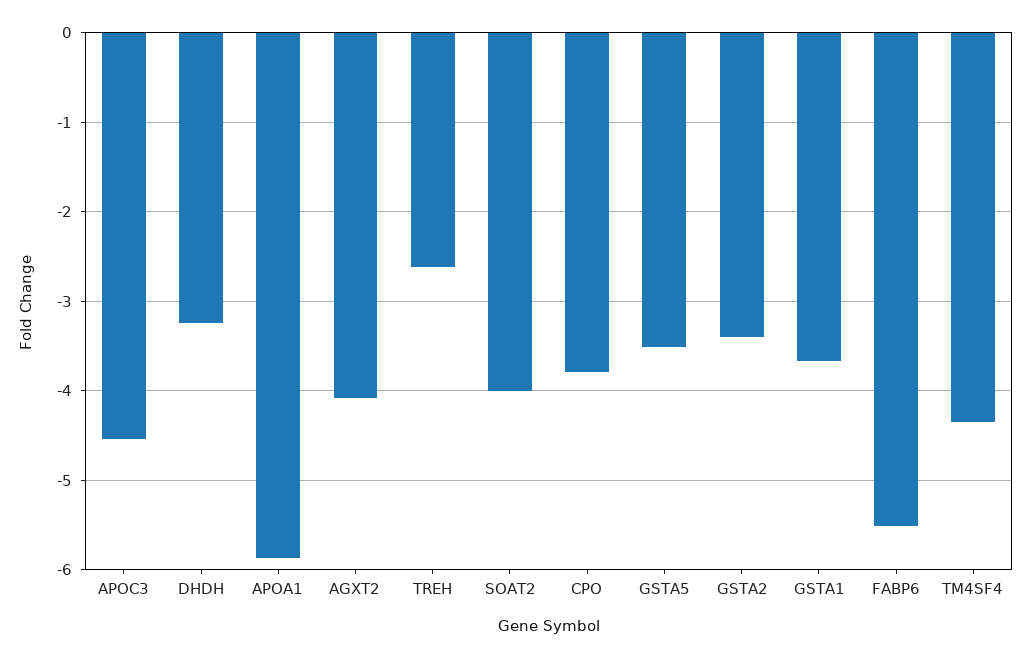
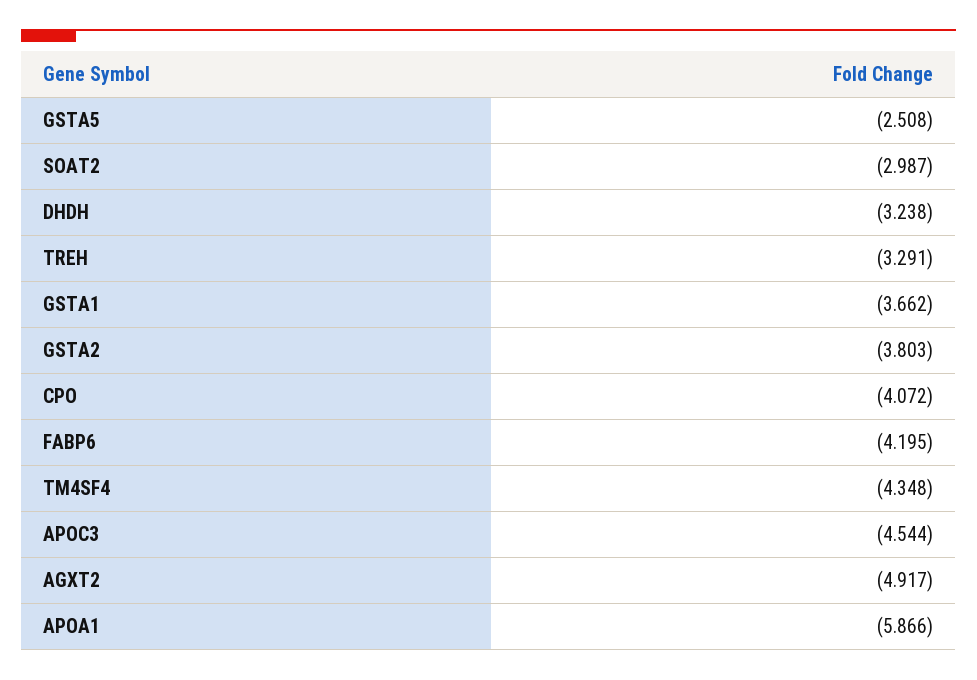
AGXT2: -4.1 -> -4.917
TREH: -2.6 -> -3.291
SOAT2: -4 -> -2.987
CPO: -3.8 -> -4.072
GSTA5: -3.5 -> -2.508
GSTA2: -3.4 -> -3.803
FABP6: -5.5 -> -4.195

